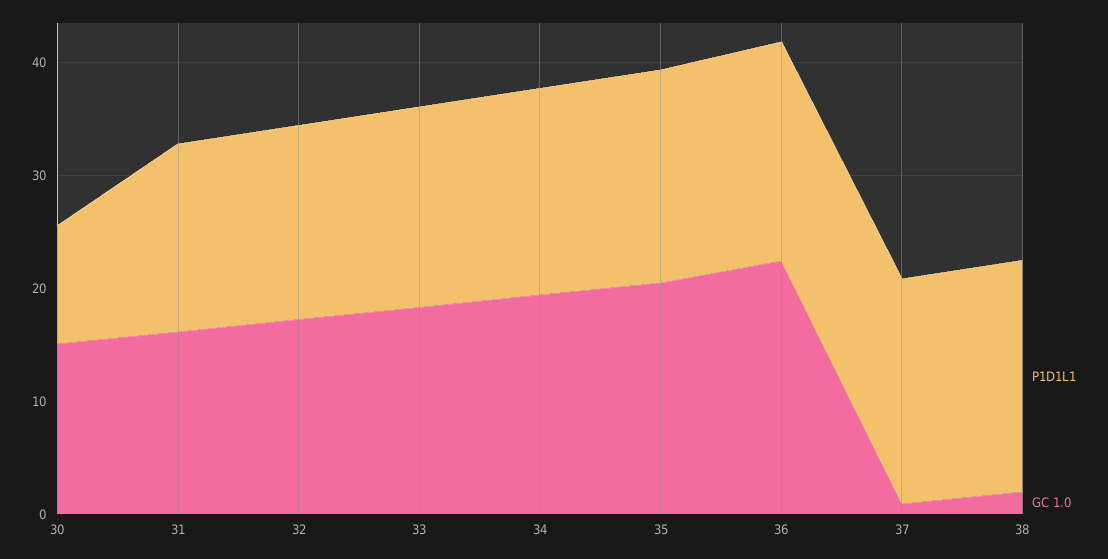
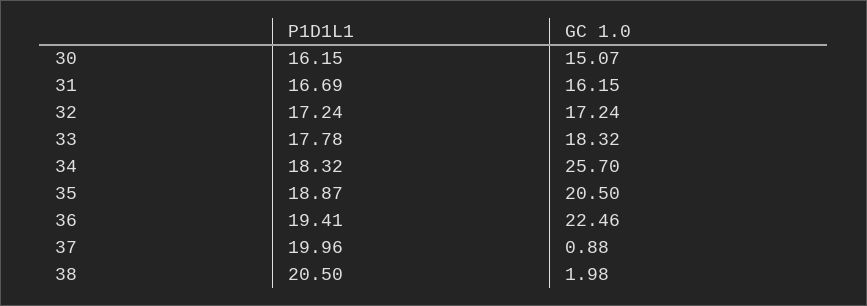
P1D1L1, 30: 10 -> 16.15
GC 1.0, 34: 20 -> 25.7

